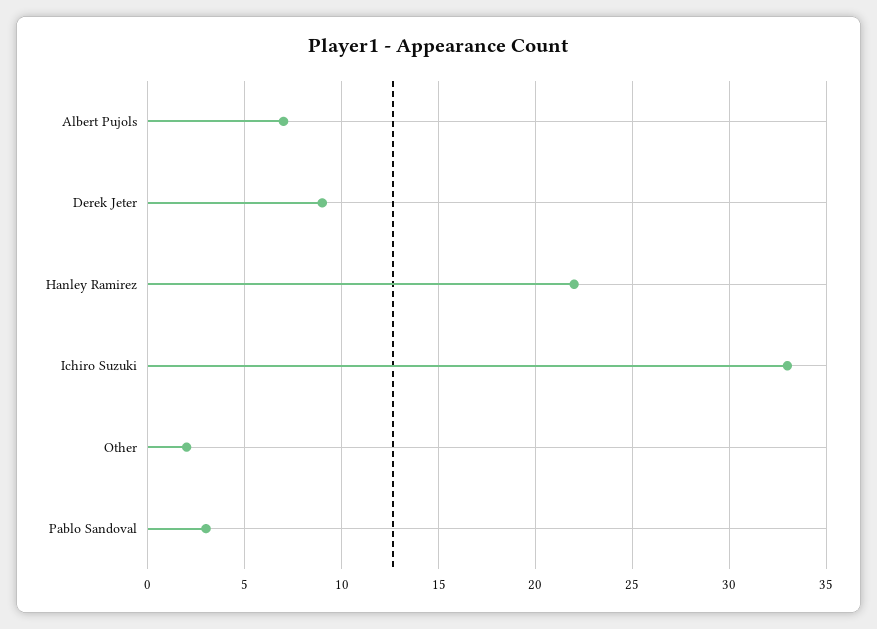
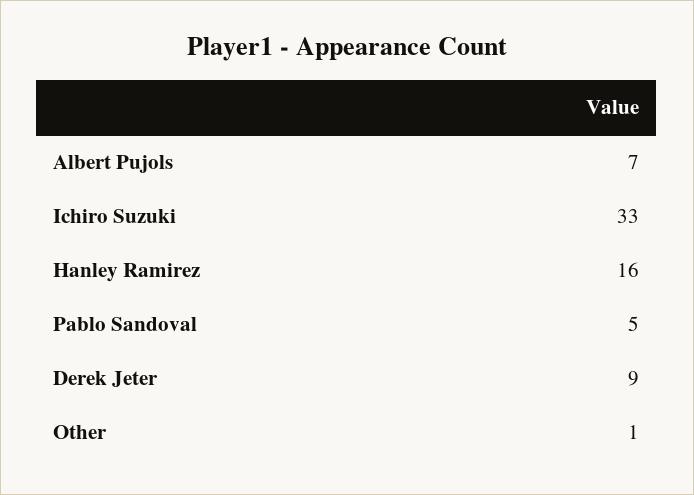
Hanley Ramirez: 22 -> 16
Other: 2 -> 1
Pablo Sandoval: 3 -> 5

